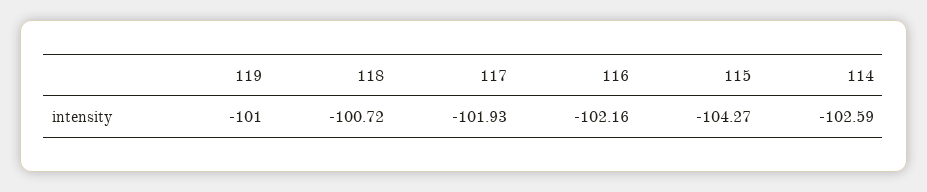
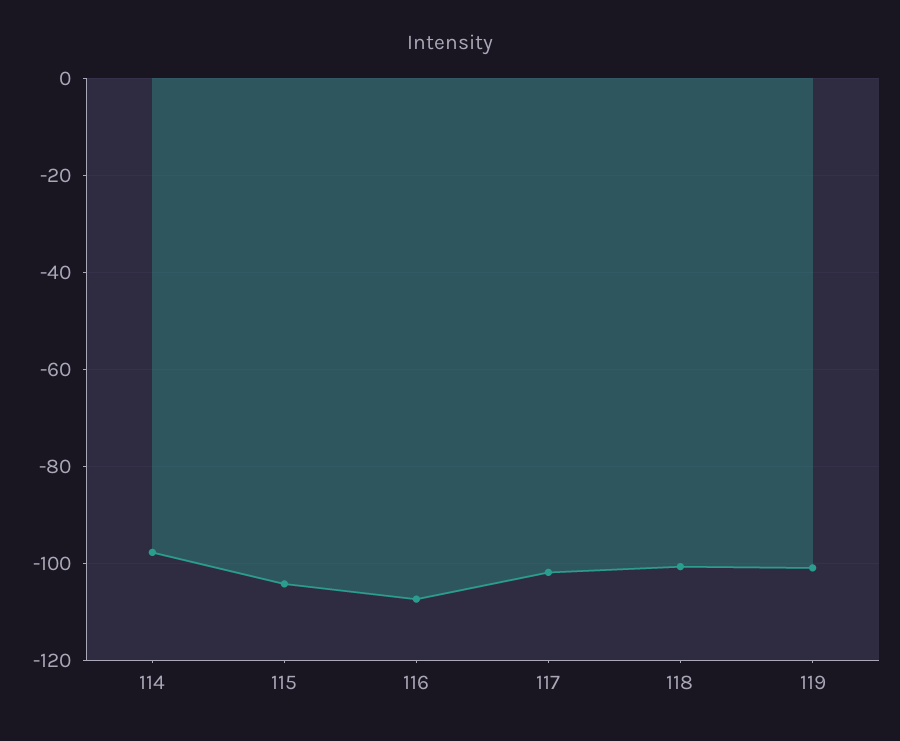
116: -102.16 -> -108
114: -102.59 -> -98

